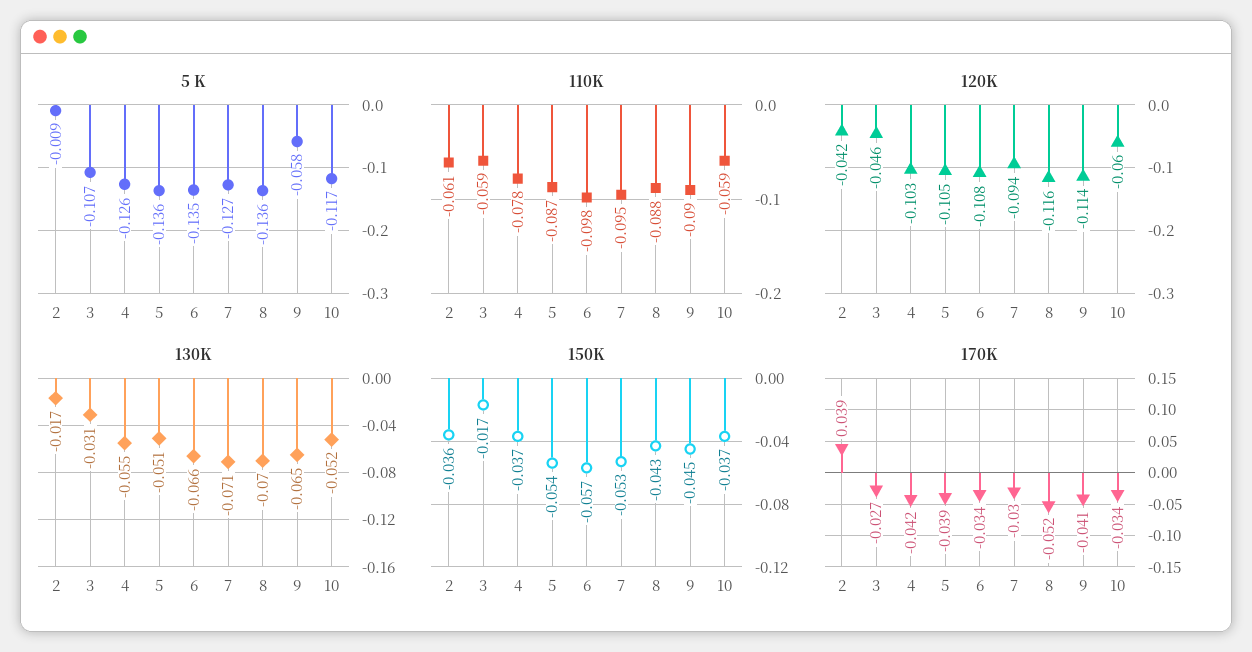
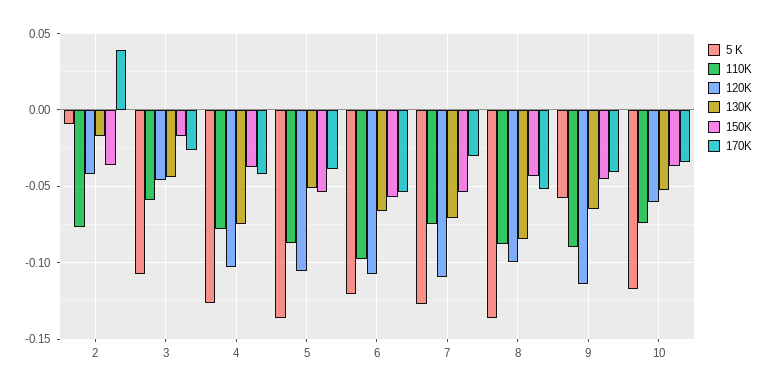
5 K, 6: -0.135 -> -0.12
110K, 2: -0.061 -> -0.075
110K, 7: -0.095 -> -0.075
110K, 10: -0.059 -> -0.075
120K, 7: -0.094 -> -0.11
120K, 8: -0.116 -> -0.1
130K, 3: -0.031 -> -0.045
130K, 4: -0.055 -> -0.075
130K, 8: -0.07 -> -0.085
170K, 6: -0.034 -> -0.055

